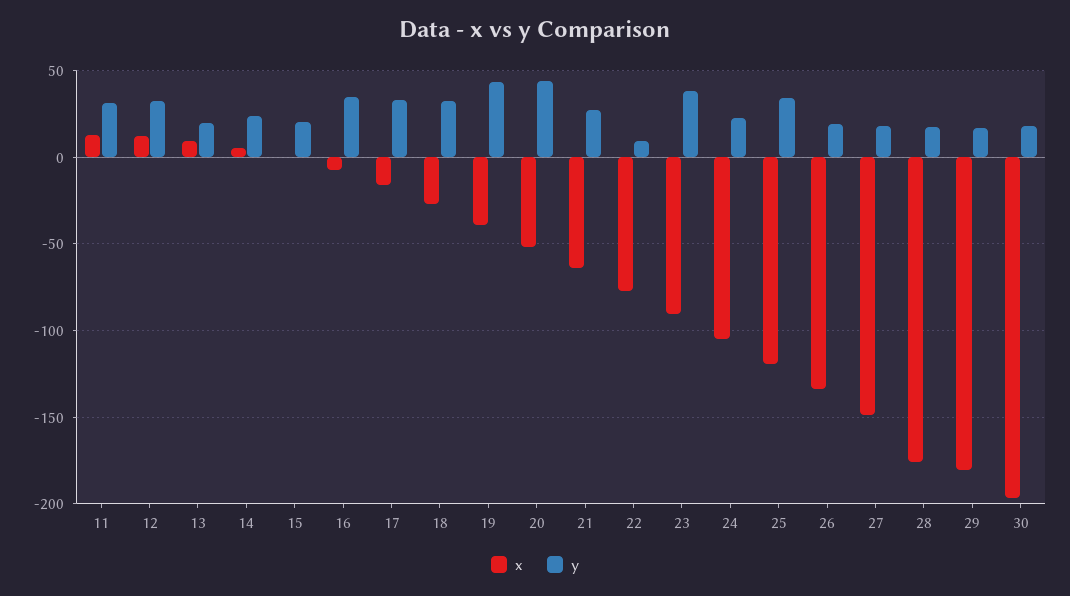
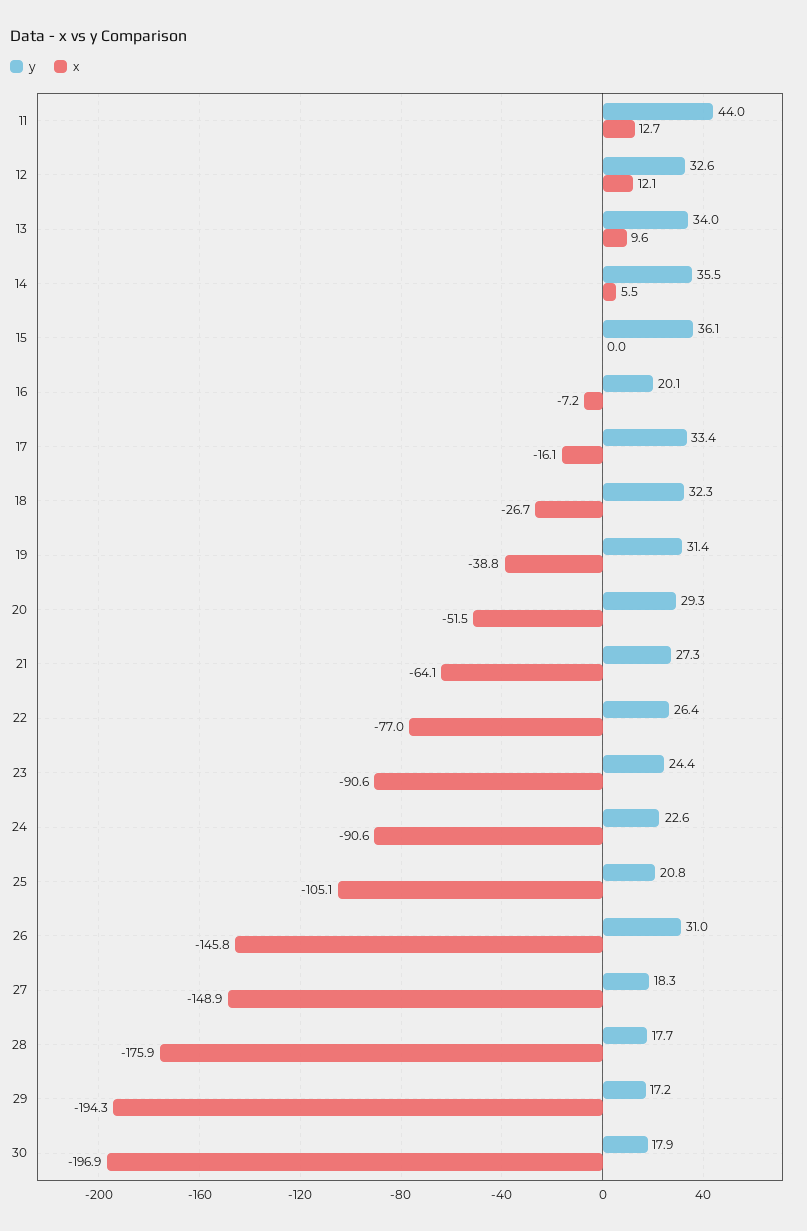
y, 11: 30 -> 44
y, 13: 20 -> 34
y, 14: 25 -> 35.5
y, 15: 20 -> 36.1
y, 16: 35 -> 20.1
y, 19: 45 -> 31.4
y, 20: 45 -> 29.3
y, 22: 10 -> 26.4
y, 23: 40 -> 24.4
x, 24: -105 -> -90.6
x, 25: -120 -> -105.1
y, 25: 35 -> 20.8
x, 26: -135 -> -145.8
y, 26: 20 -> 31
x, 29: -180 -> -194.3

